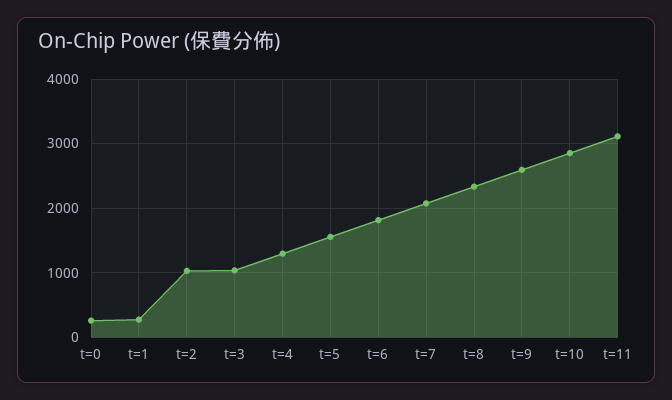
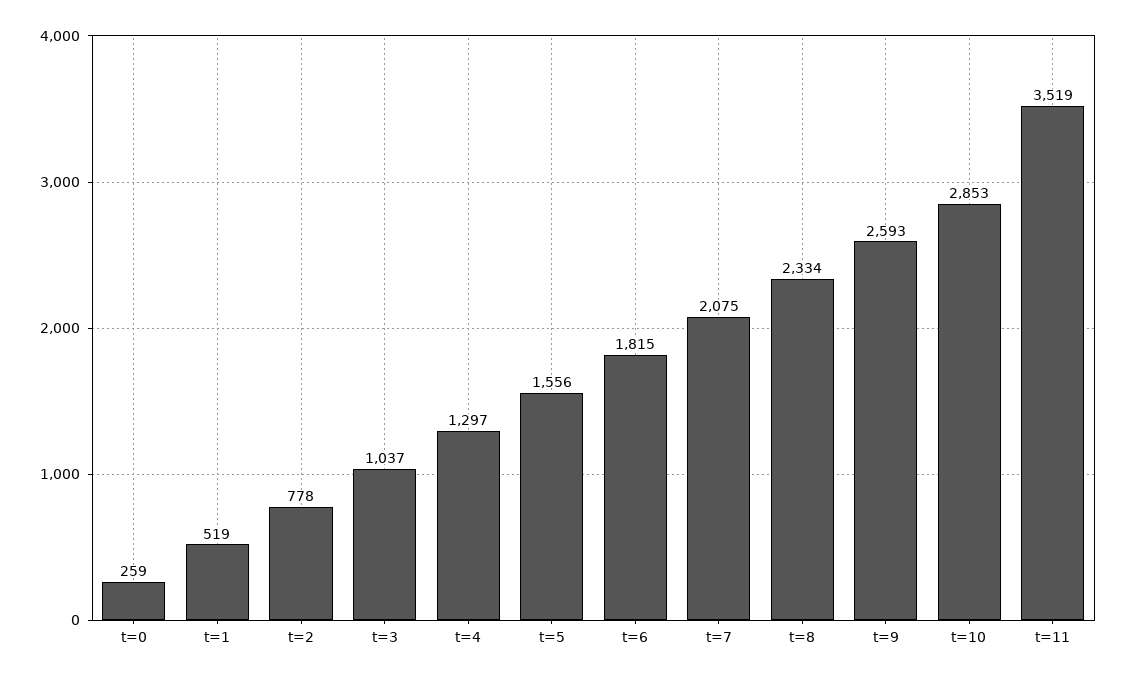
t=1: 300 -> 519
t=2: 1000 -> 778
t=11: 3100 -> 3519

